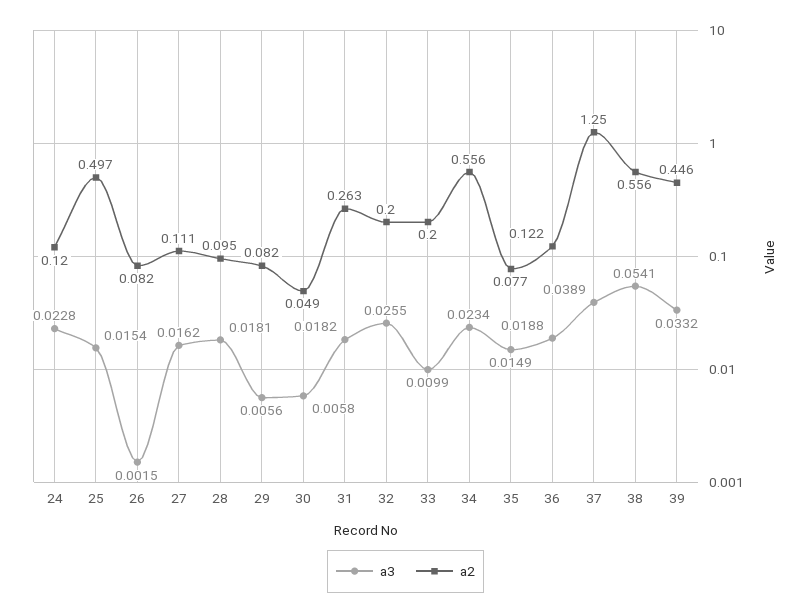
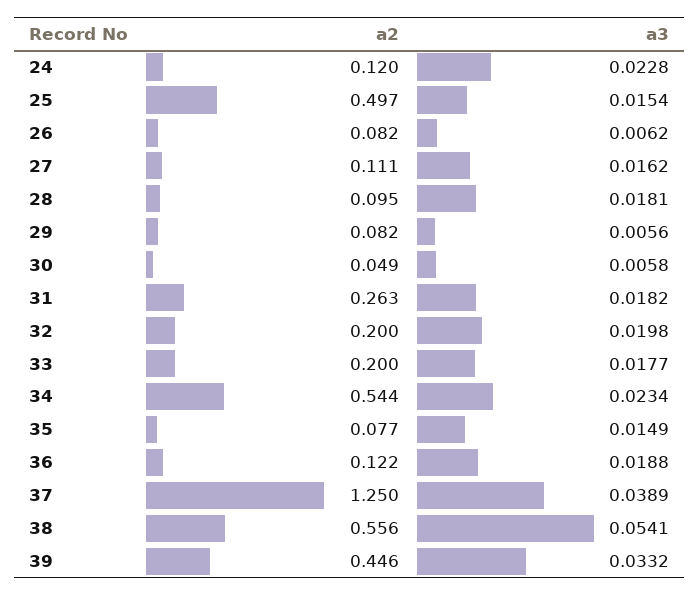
a3, 26: 0.0015 -> 0.0062
a3, 32: 0.0255 -> 0.0198
a3, 33: 0.0099 -> 0.0177
a2, 34: 0.556 -> 0.544

